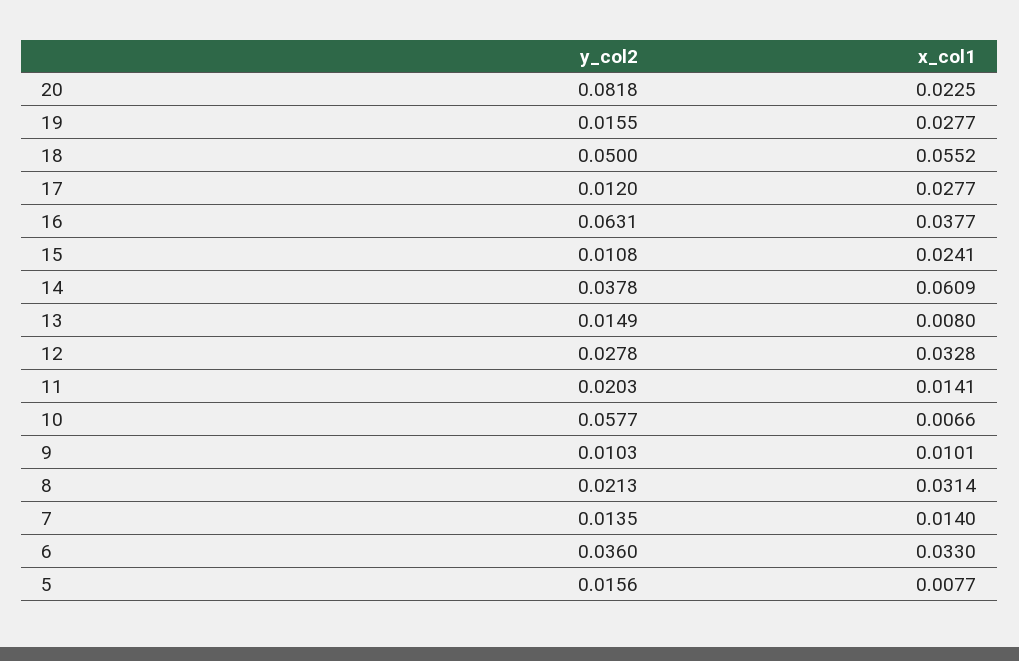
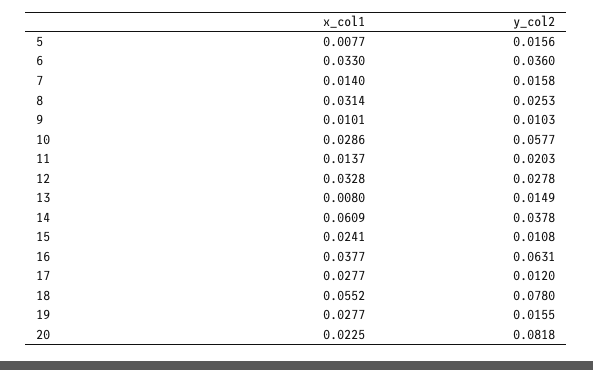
y_col2, 18: 0.05 -> 0.078
x_col1, 11: 0.0141 -> 0.0137
x_col1, 10: 0.0066 -> 0.0286
y_col2, 8: 0.0213 -> 0.0253
y_col2, 7: 0.0135 -> 0.0158

